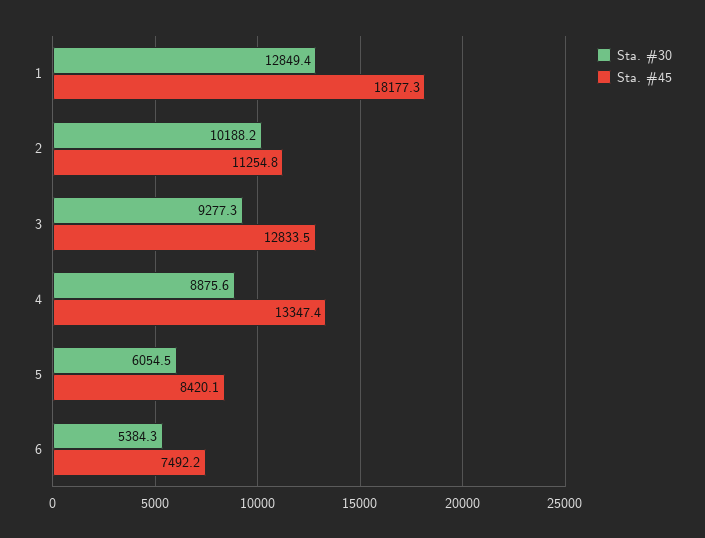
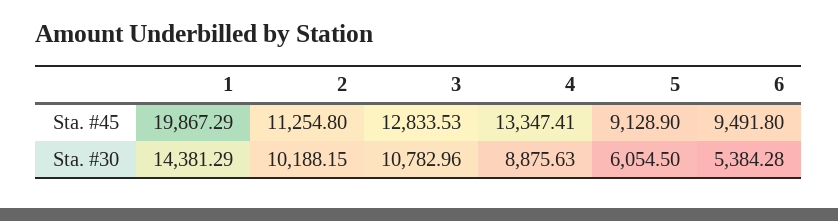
Sta. #30, 1: 12849.4 -> 14381.29
Sta. #45, 1: 18177.3 -> 19867.29
Sta. #30, 3: 9277.3 -> 10782.96
Sta. #45, 5: 8420.1 -> 9128.9
Sta. #45, 6: 7492.2 -> 9491.8

